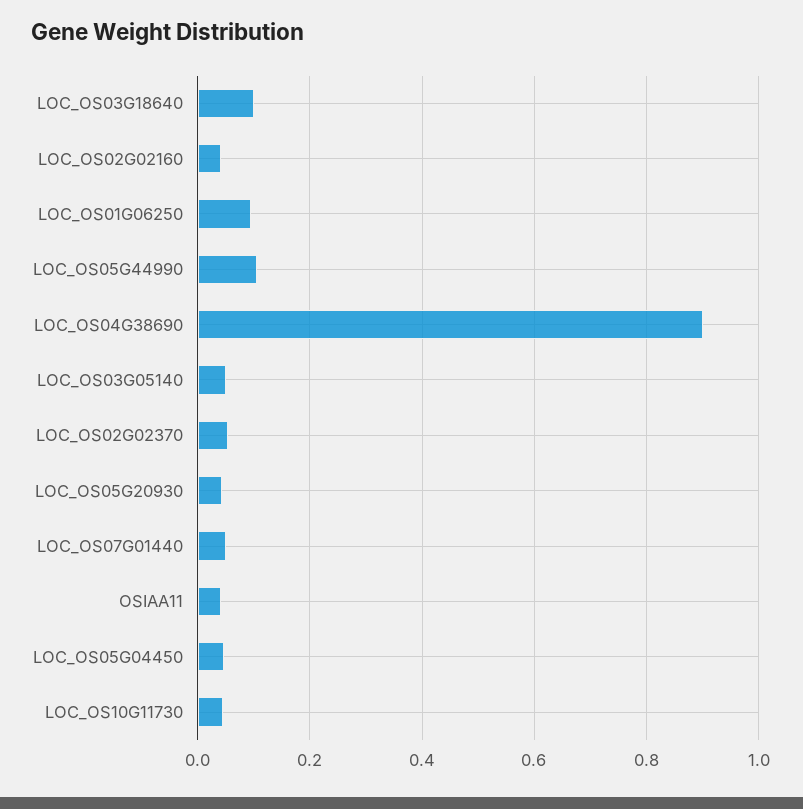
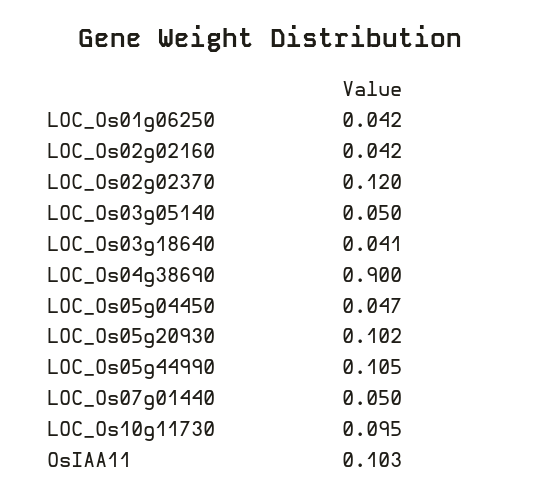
LOC_OS03G18640: 0.1 -> 0.041
LOC_OS01G06250: 0.1 -> 0.042
LOC_OS02G02370: 0.06 -> 0.12
LOC_OS05G20930: 0.04 -> 0.102
OSIAA11: 0.04 -> 0.103
LOC_OS10G11730: 0.04 -> 0.095

